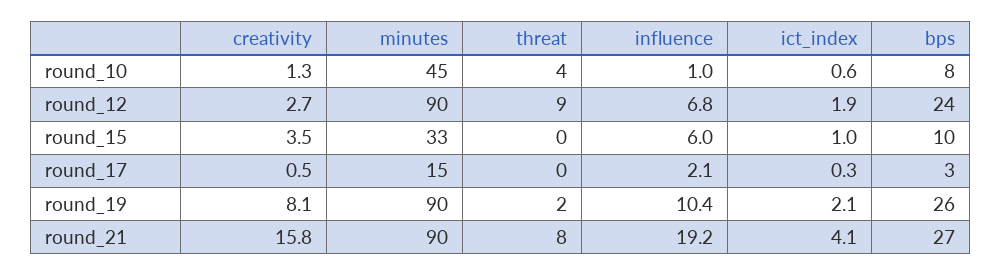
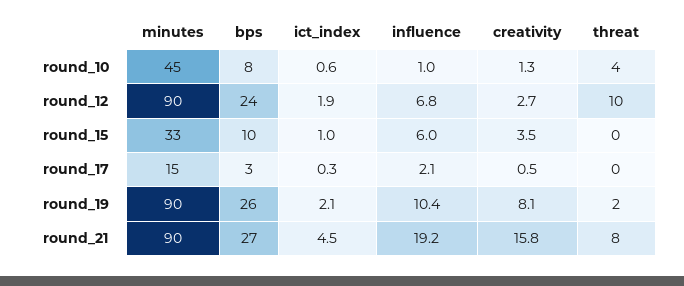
threat, round_12: 9 -> 10
ict_index, round_21: 4.1 -> 4.5

